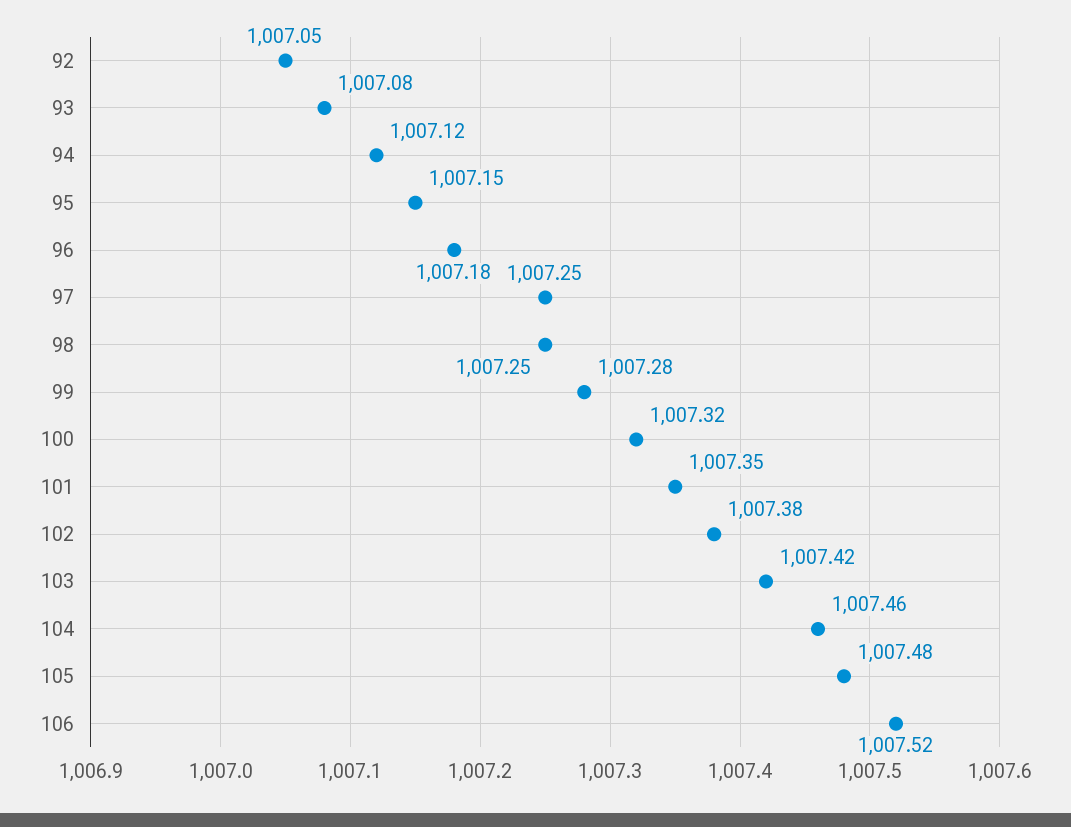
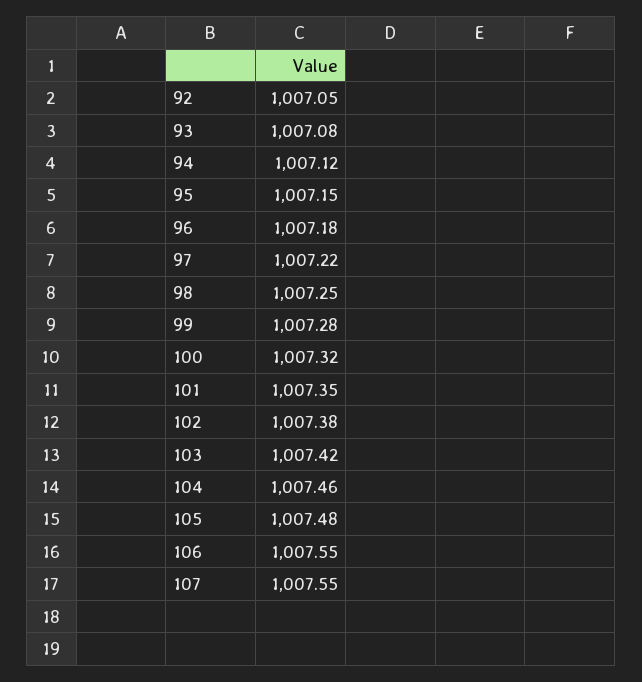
97: 1007.25 -> 1007.22
106: 1007.52 -> 1007.55
107: none -> 1007.55

